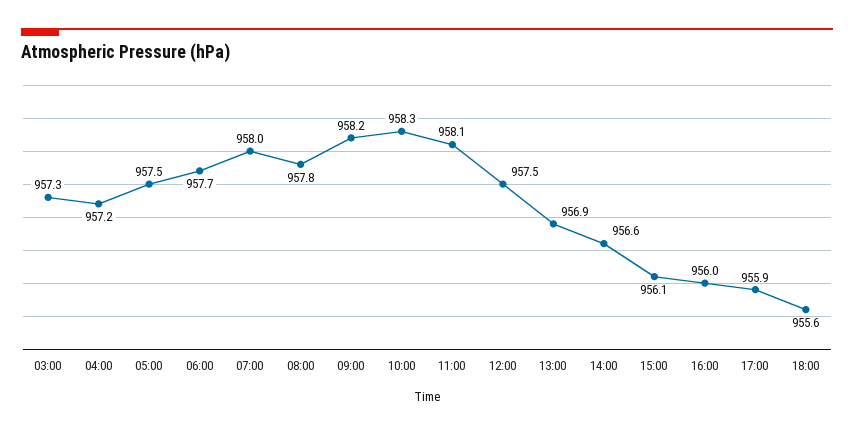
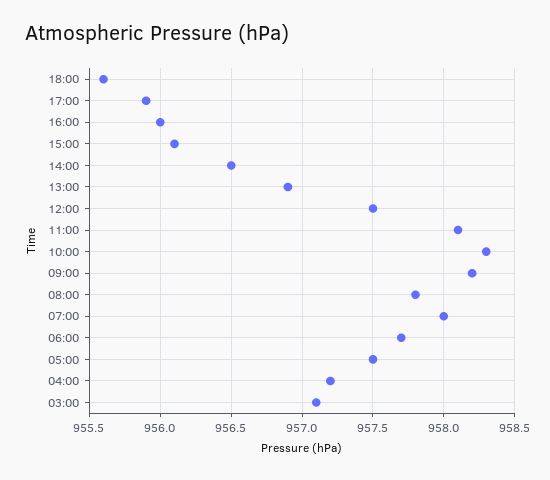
03:00: 957.3 -> 957.1
14:00: 956.6 -> 956.5

